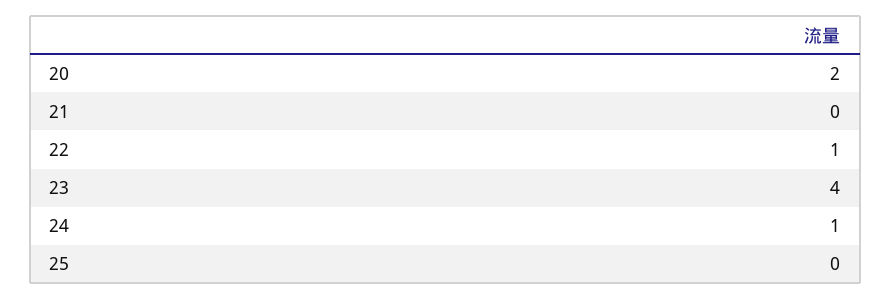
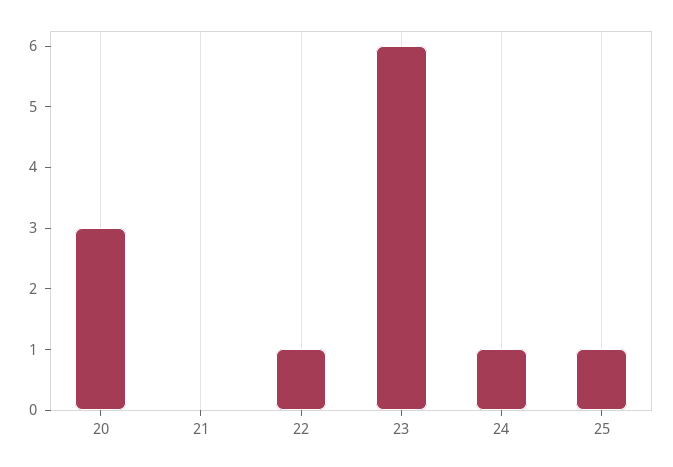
20: 2 -> 3
23: 4 -> 6
25: 0 -> 1

